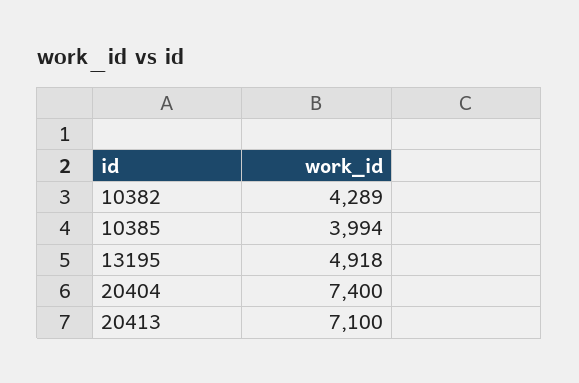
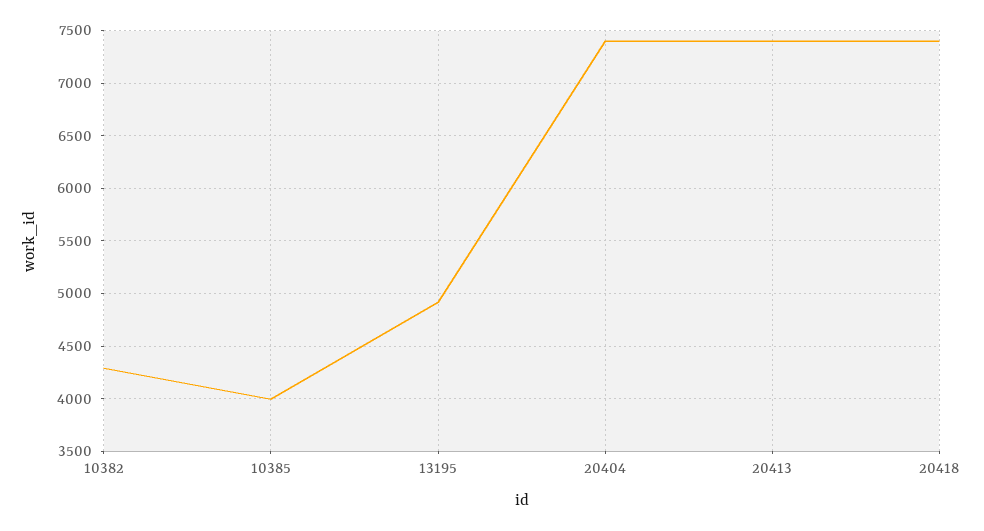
20413: 7100 -> 7400
20418: none -> 7400

